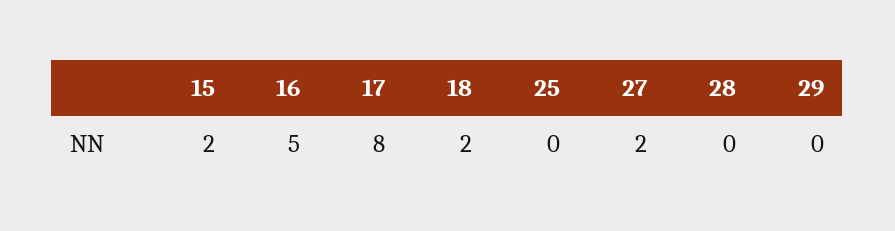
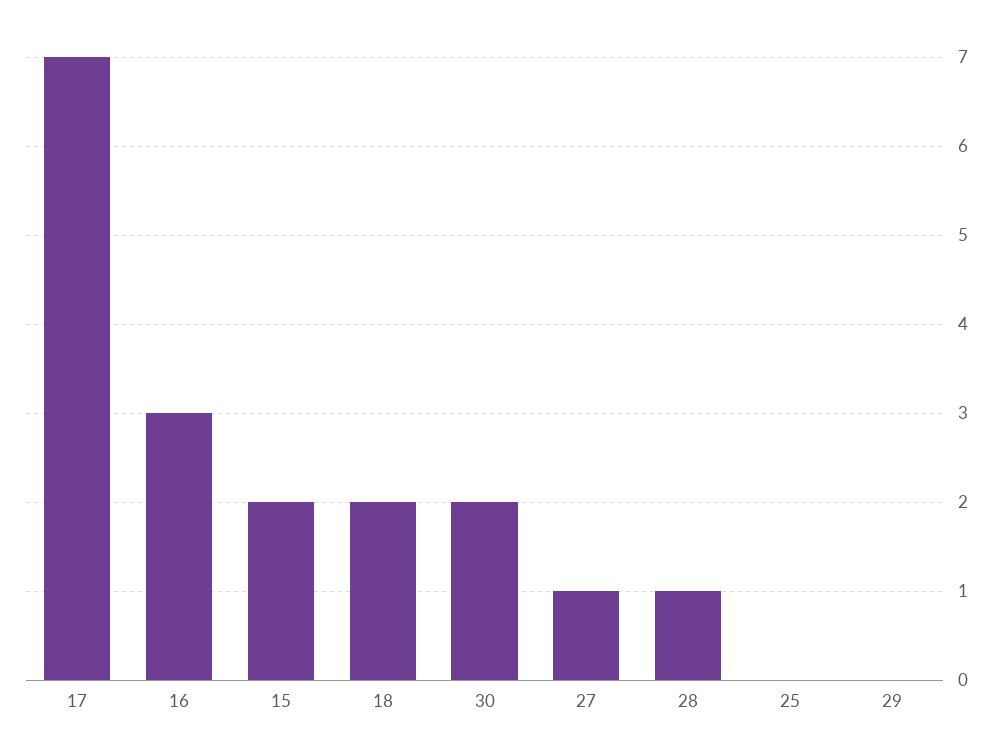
16: 5 -> 3
17: 8 -> 7
27: 2 -> 1
28: 0 -> 1
30: none -> 2

